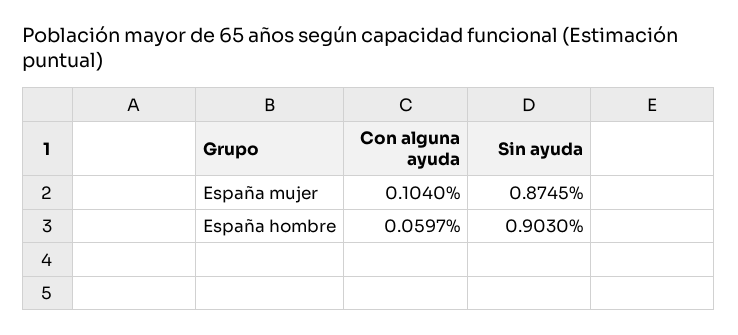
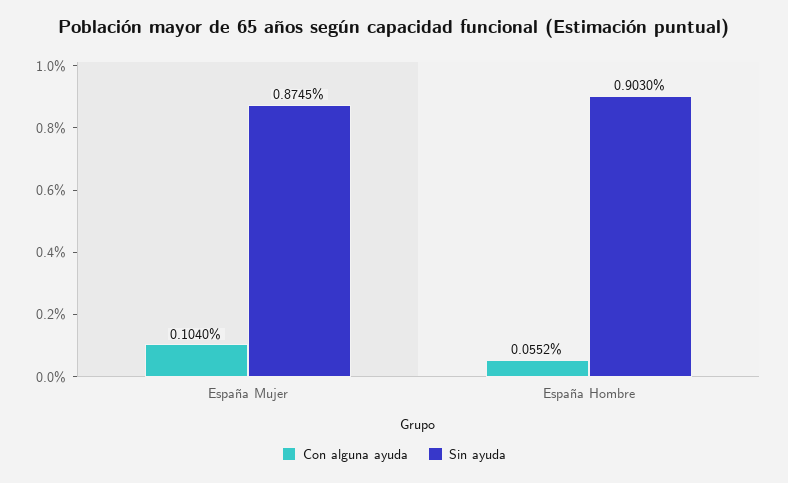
Con alguna ayuda, España hombre: 0.0597 -> 0.0552

